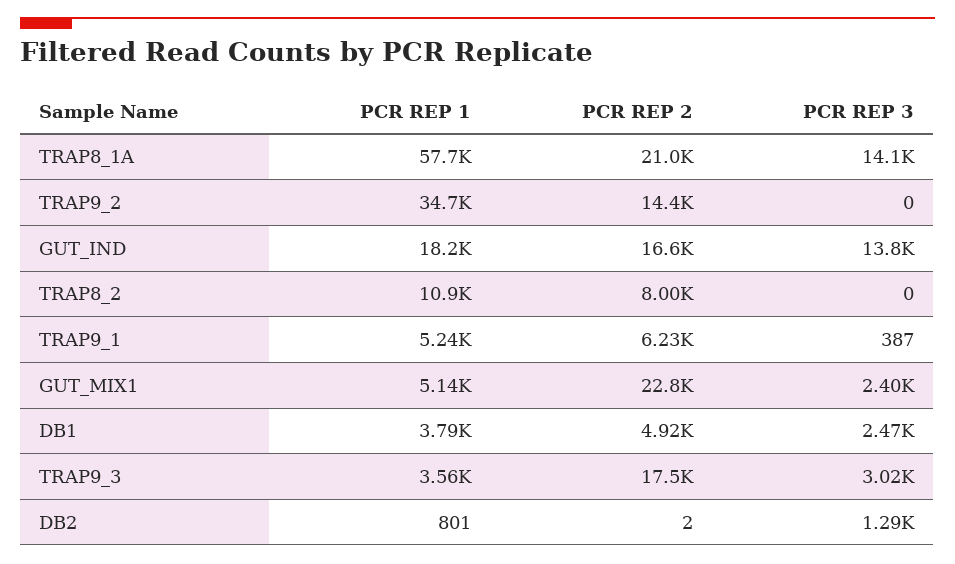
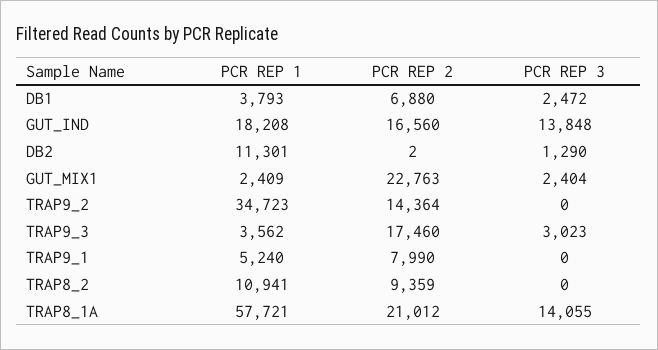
PCR REP 2, TRAP8_2: 8000 -> 9359
PCR REP 2, TRAP9_1: 6230 -> 7990
PCR REP 3, TRAP9_1: 387 -> 0
PCR REP 1, GUT_MIX1: 5140 -> 2409
PCR REP 2, DB1: 4920 -> 6880
PCR REP 1, DB2: 801 -> 11301

